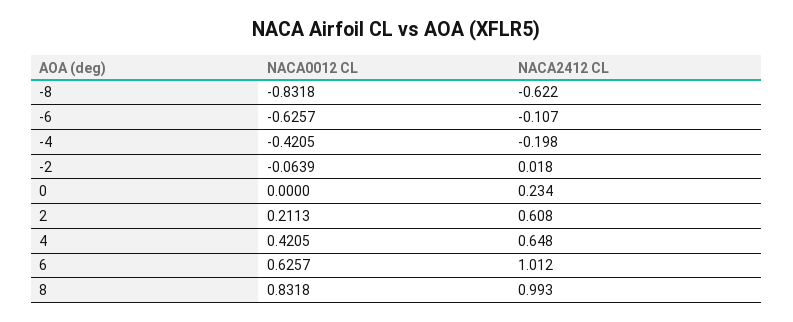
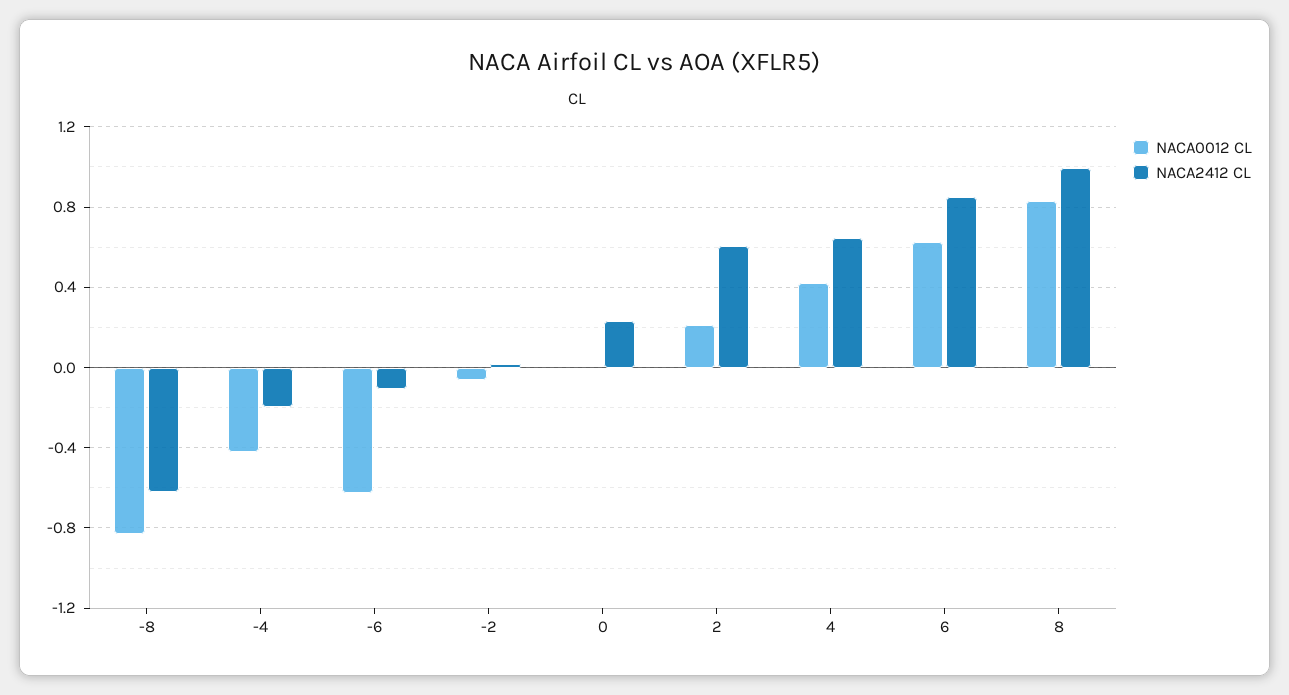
NACA2412 CL, 6: 1.012 -> 0.85

